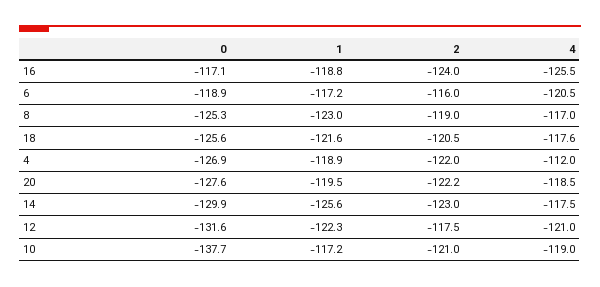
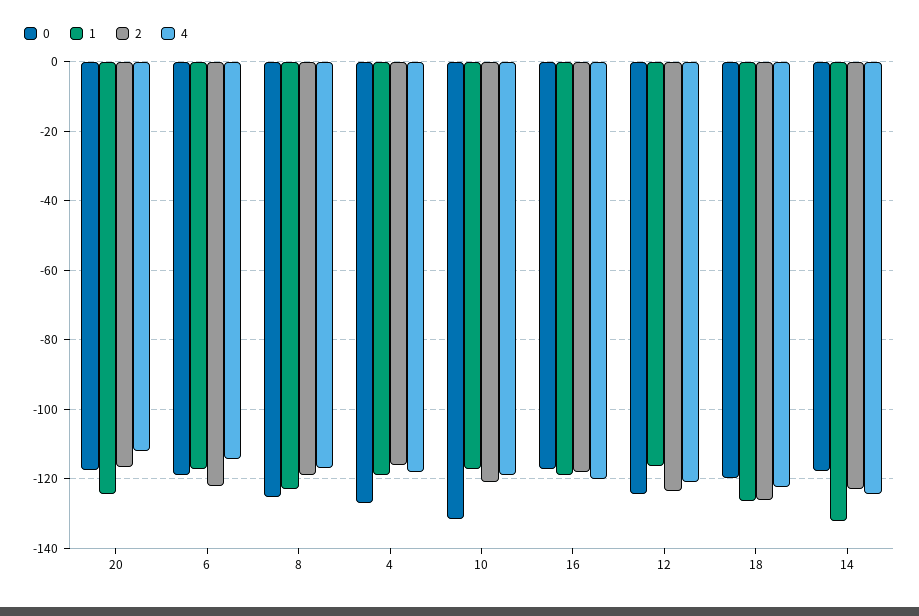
2, 16: -124 -> -118
4, 16: -125.5 -> -120
2, 6: -116 -> -122
4, 6: -120.5 -> -114
0, 18: -125.6 -> -120
1, 18: -121.6 -> -126
2, 18: -120.5 -> -126
4, 18: -117.6 -> -122
2, 4: -122 -> -116
4, 4: -112 -> -118
0, 20: -127.6 -> -118
1, 20: -119.5 -> -124
2, 20: -122.2 -> -116
4, 20: -118.5 -> -112
0, 14: -129.9 -> -118
1, 14: -125.6 -> -132
4, 14: -117.5 -> -124
0, 12: -131.6 -> -124
1, 12: -122.3 -> -116
2, 12: -117.5 -> -124
0, 10: -137.7 -> -132

